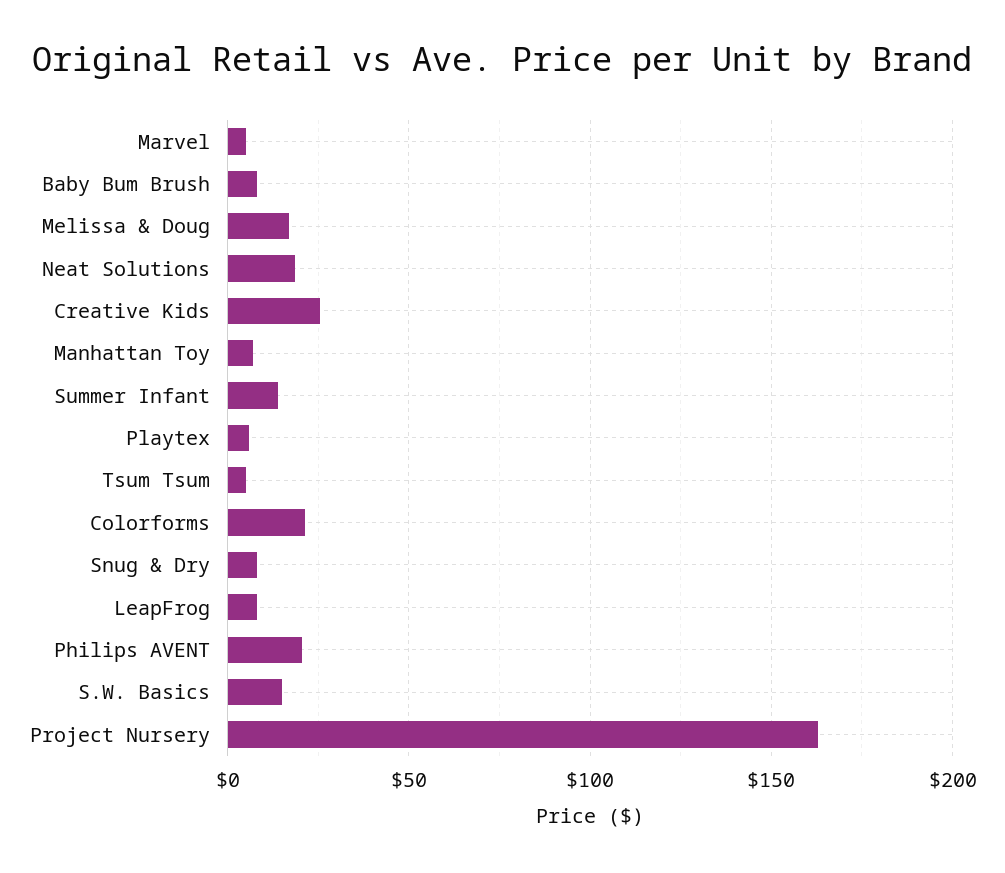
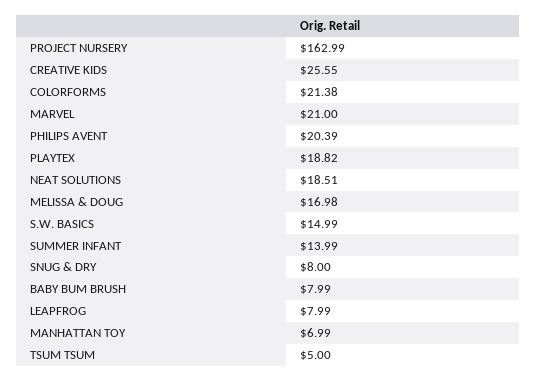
Marvel: 5 -> 21
Playtex: 5 -> 18.82

